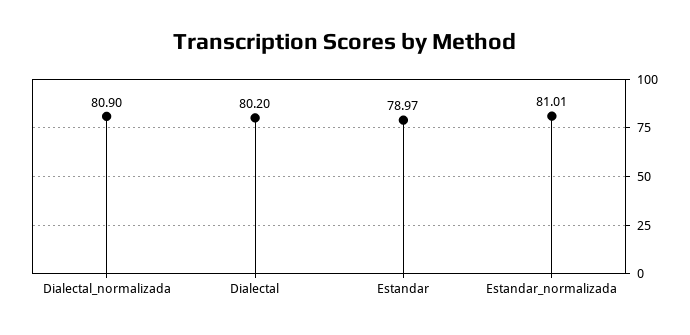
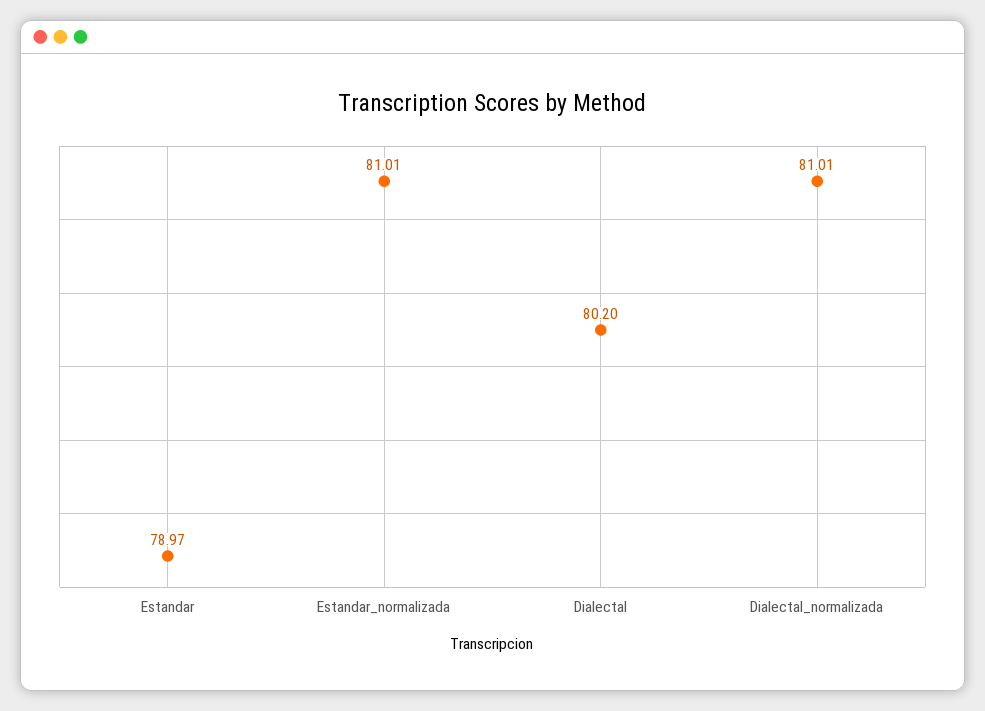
Dialectal_normalizada: 80.9 -> 81.01

